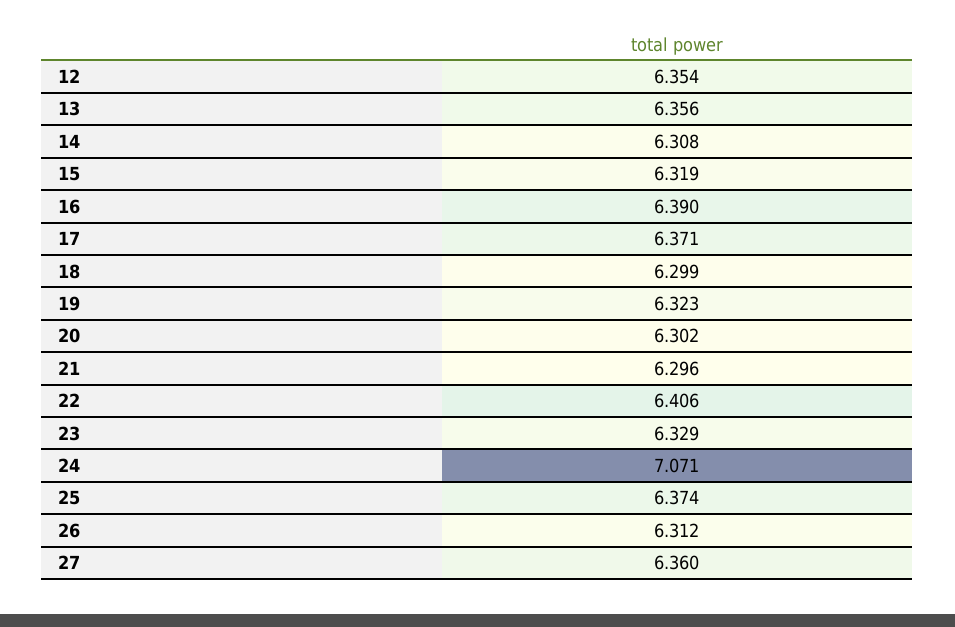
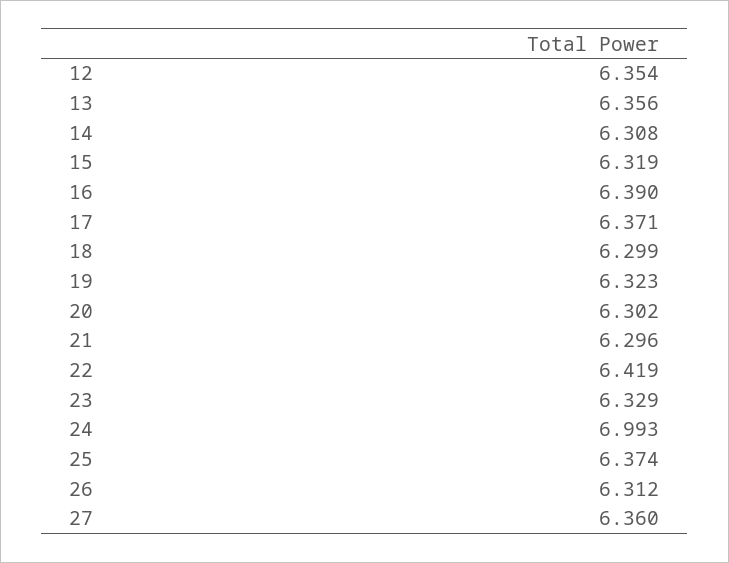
22: 6.406 -> 6.419
24: 7.071 -> 6.993

